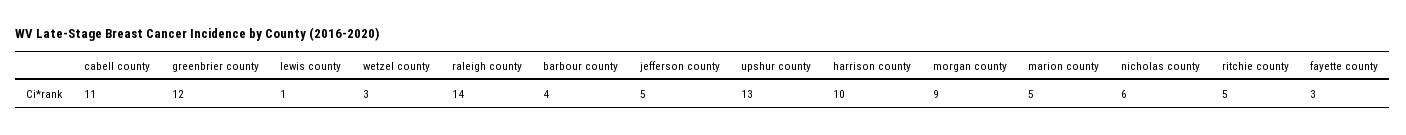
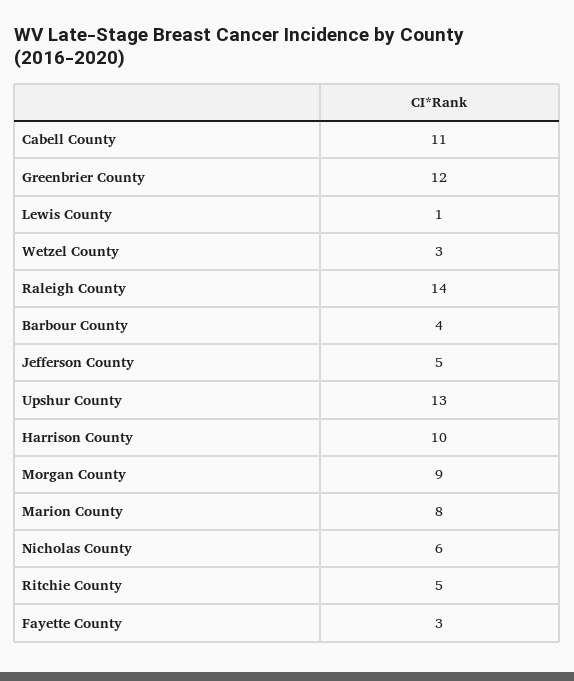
marion county: 5 -> 8

